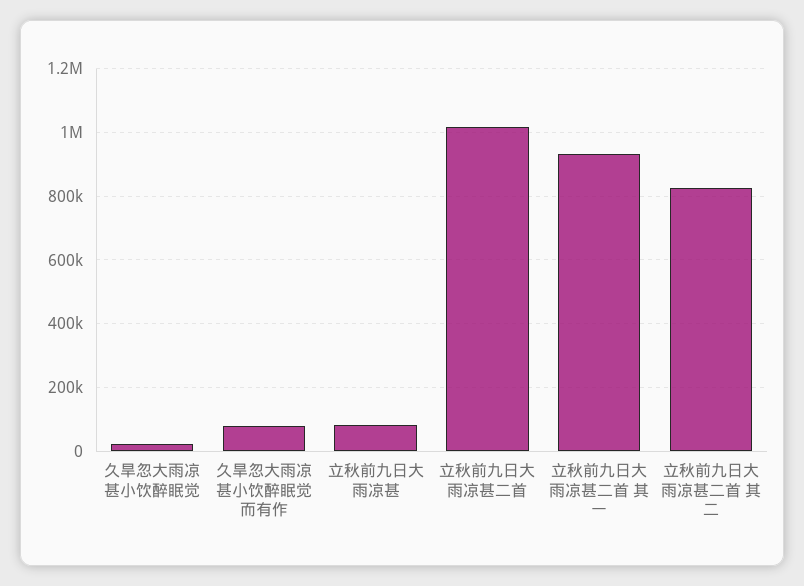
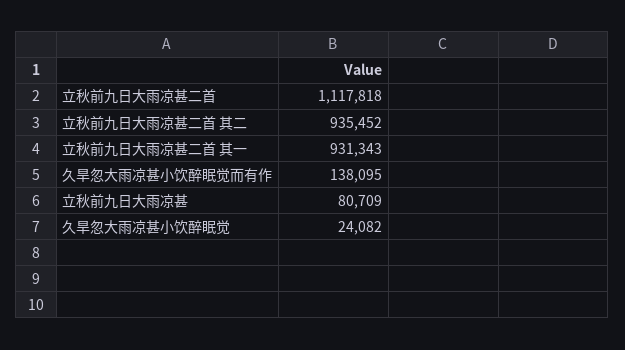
久旱忽大雨凉甚小饮醉眠觉而有作: 80000 -> 138095
立秋前九日大雨凉甚二首: 1020000 -> 1117818
立秋前九日大雨凉甚二首 其二: 820000 -> 935452

